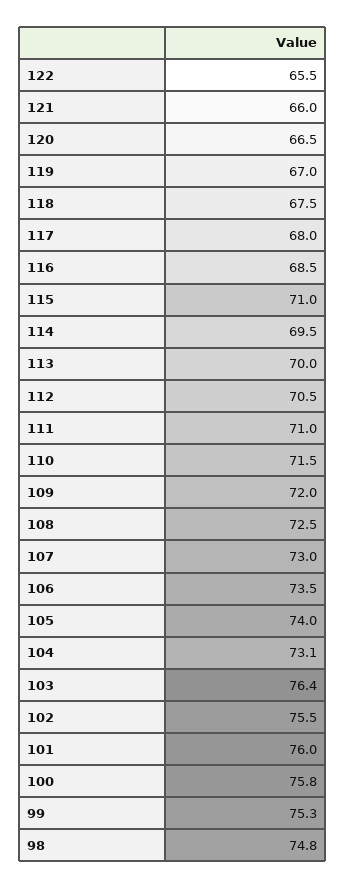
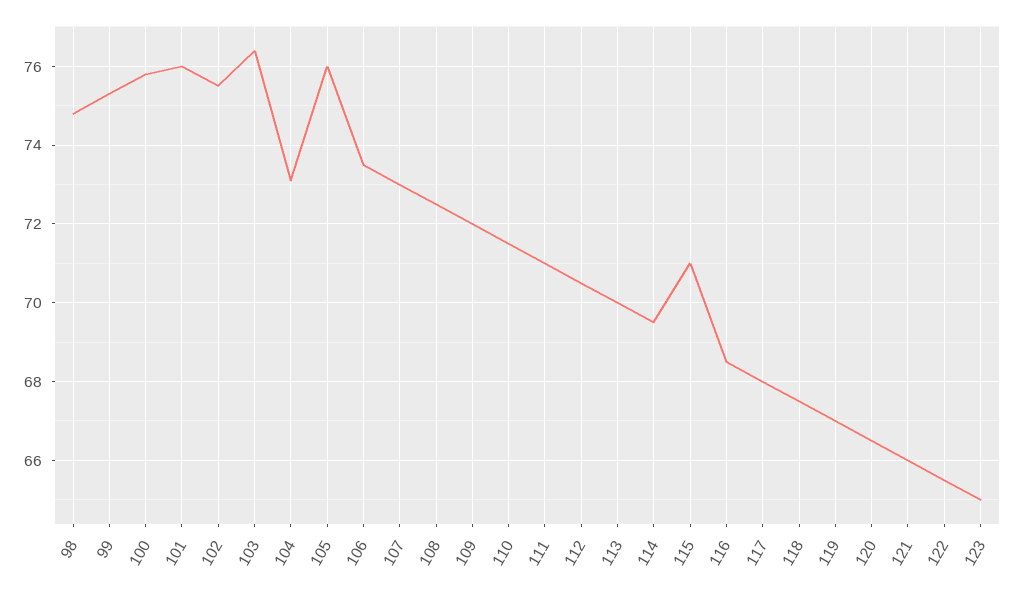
105: 74 -> 76
123: none -> 65

